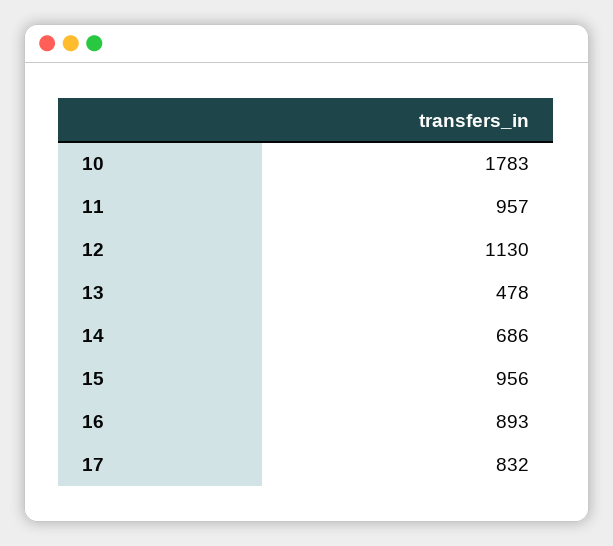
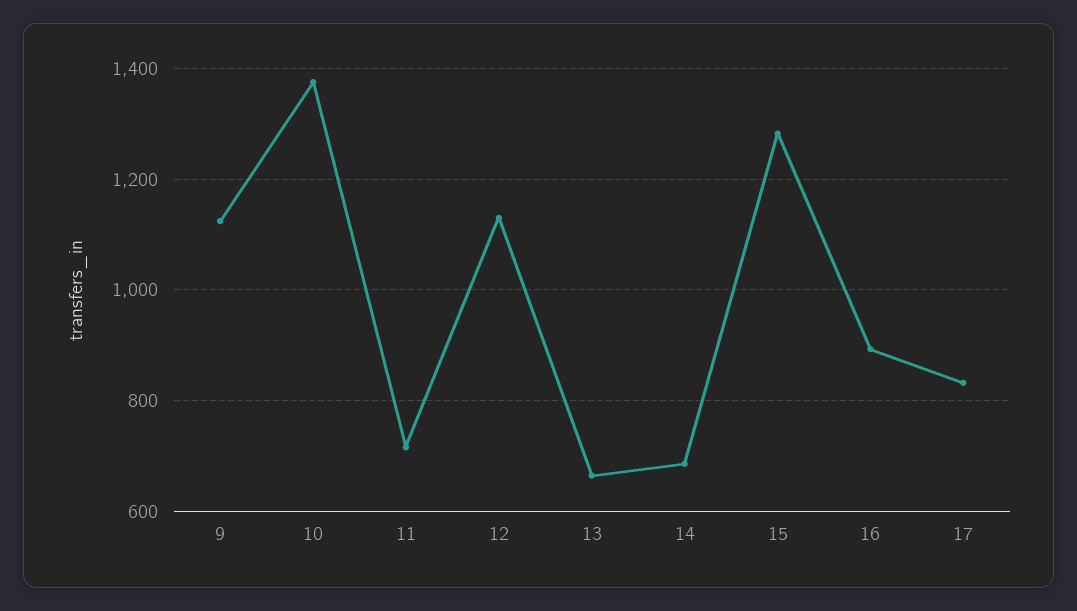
10: 1783 -> 1380
11: 957 -> 720
13: 478 -> 660
15: 956 -> 1280
9: none -> 1120

